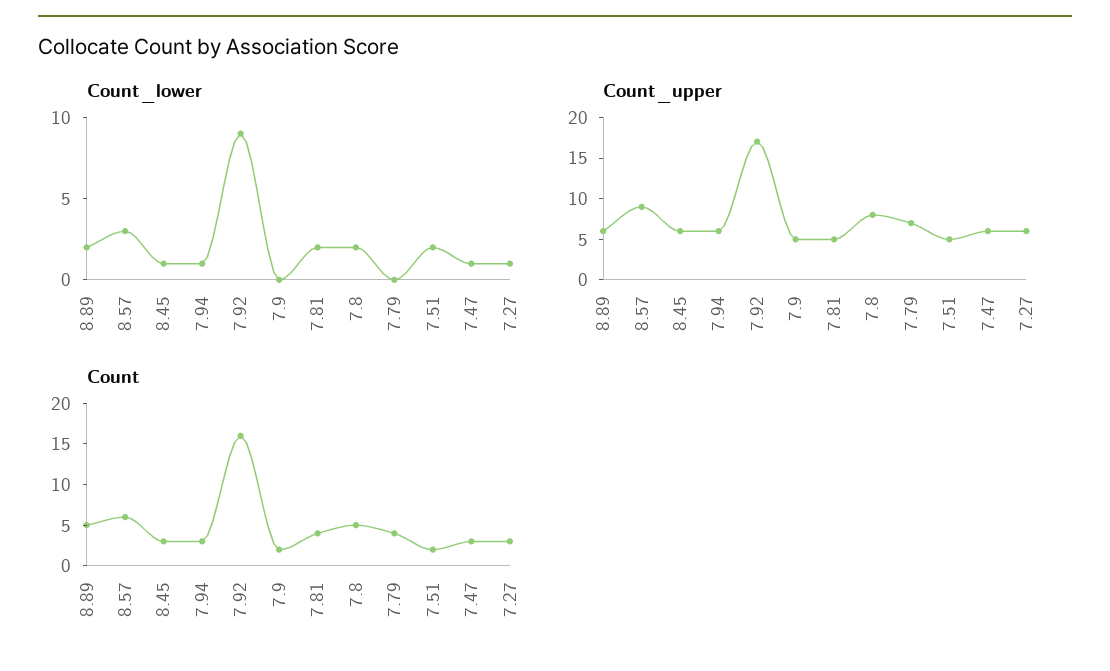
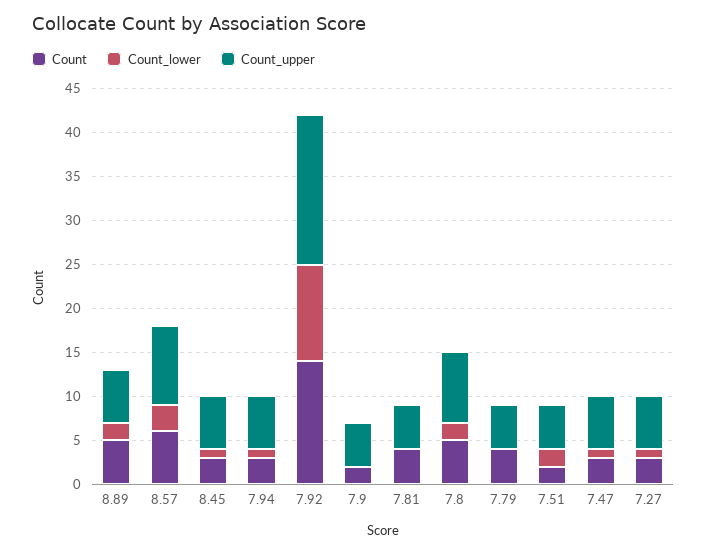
Count_lower, 7.92: 9 -> 11
Count_lower, 7.81: 2 -> 0
Count_upper, 7.79: 7 -> 5
Count, 7.92: 16 -> 14

